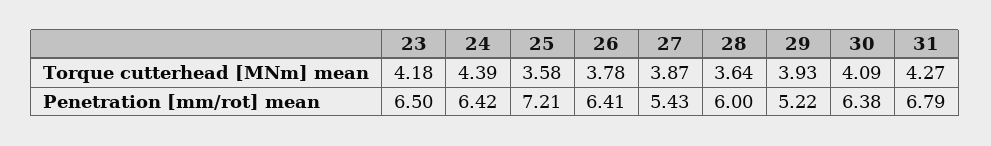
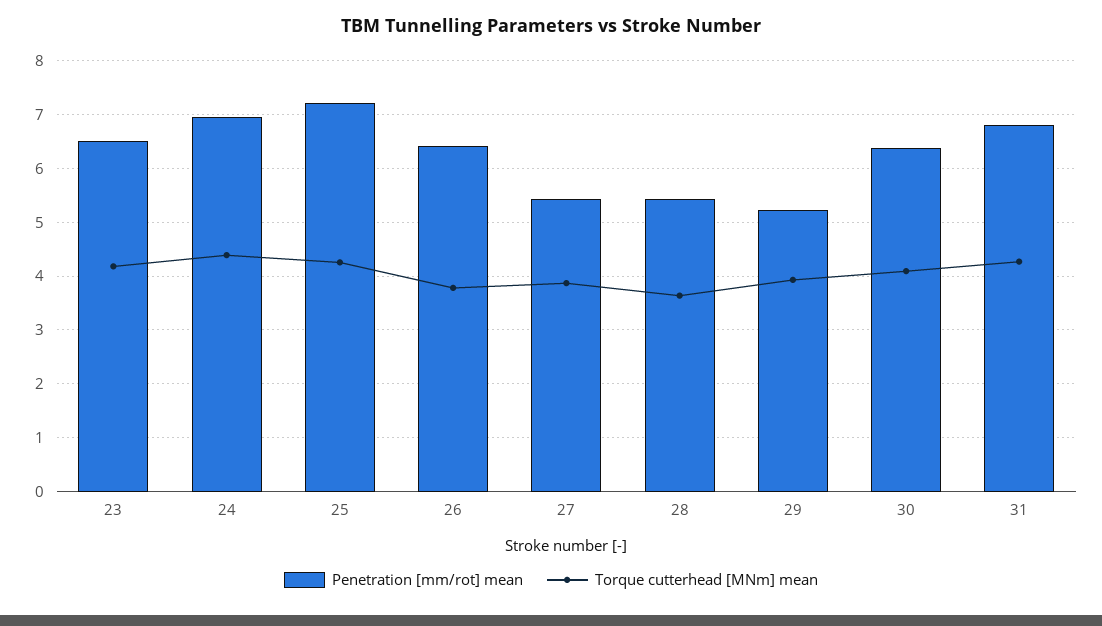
Torque cutterhead [MNm] mean, 25: 3.58 -> 4.2
Penetration [mm/rot] mean, 24: 6.42 -> 7
Penetration [mm/rot] mean, 28: 6 -> 5.4

